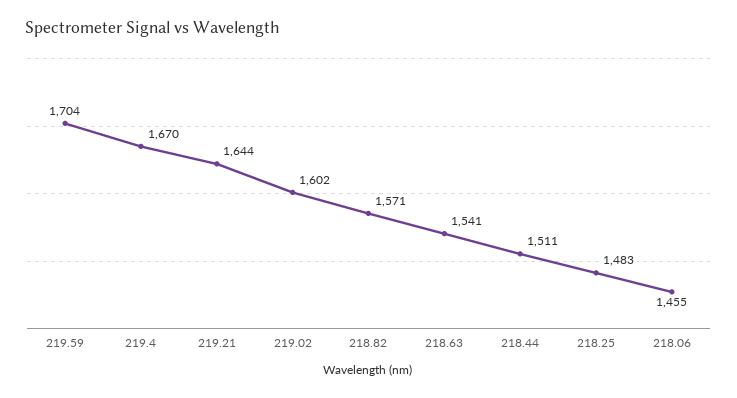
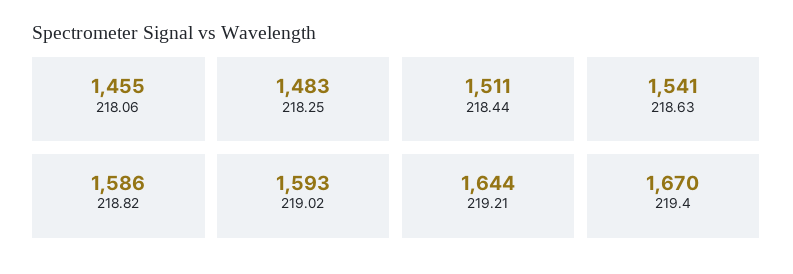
219.59: 1704 -> none
219.02: 1602 -> 1593
218.82: 1571 -> 1586

